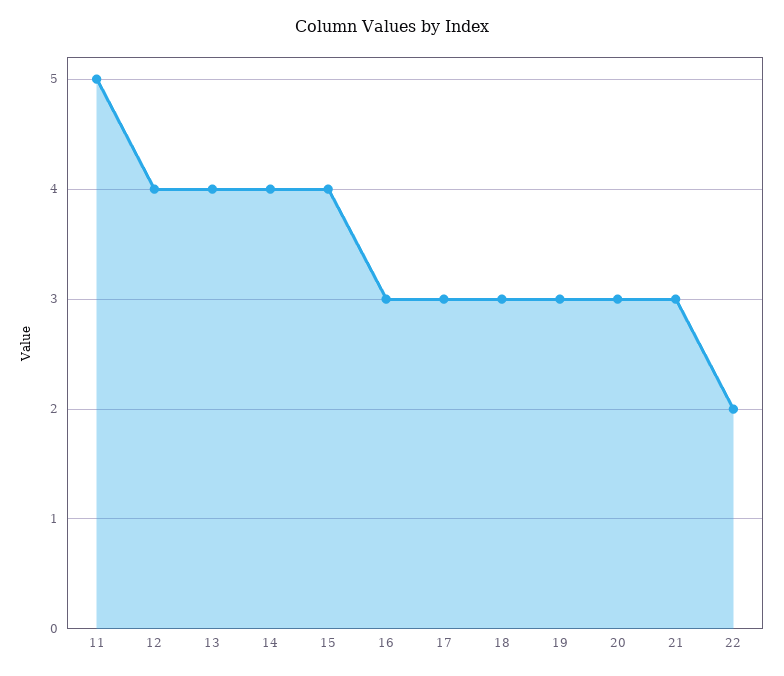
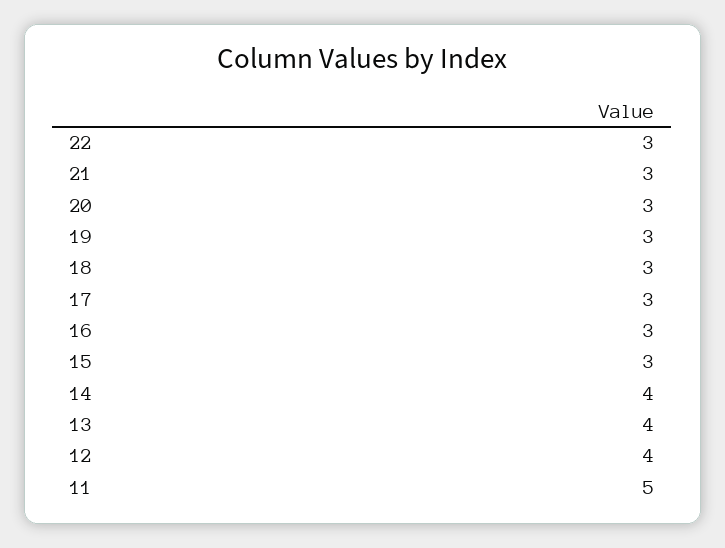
15: 4 -> 3
22: 2 -> 3

